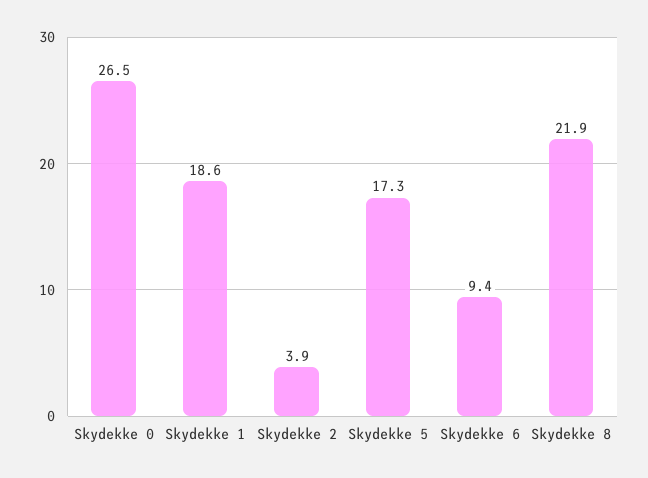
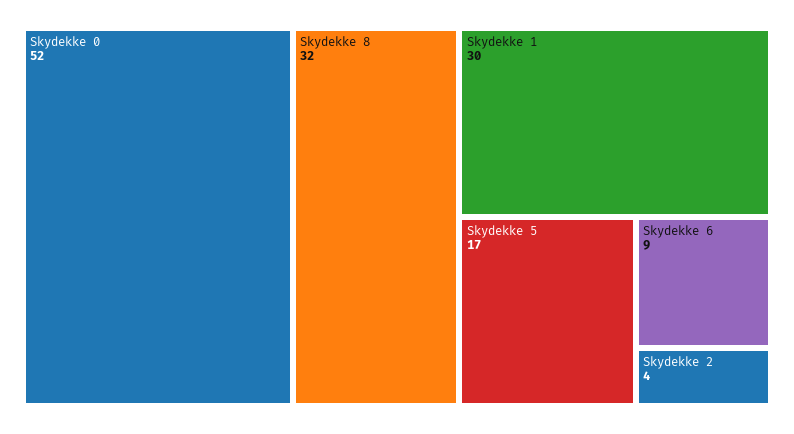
Skydekke 0: 26.5 -> 52
Skydekke 1: 18.6 -> 30
Skydekke 8: 21.9 -> 32

